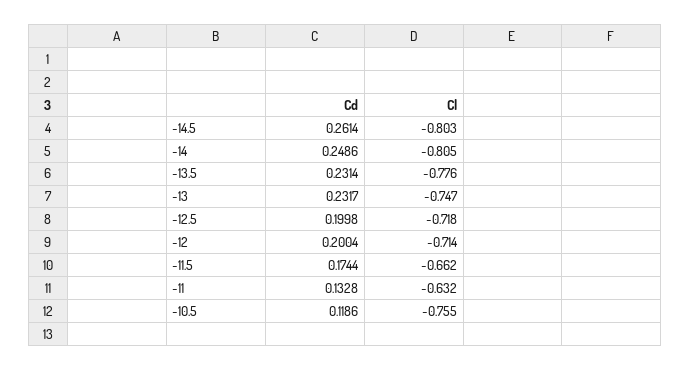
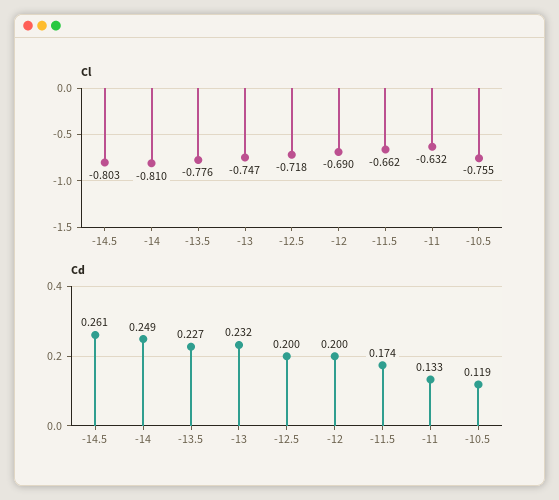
Cl, -14: -0.805 -> -0.81
Cd, -13.5: 0.2314 -> 0.227
Cl, -12: -0.714 -> -0.69

